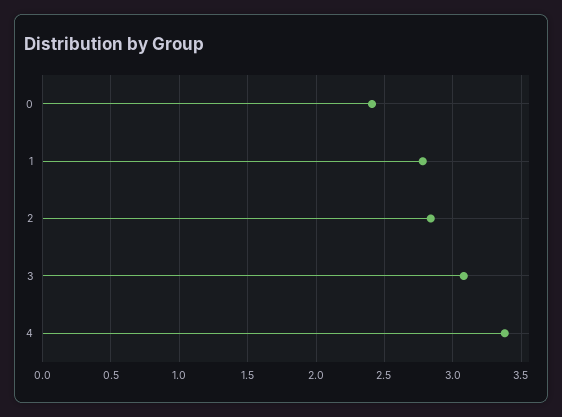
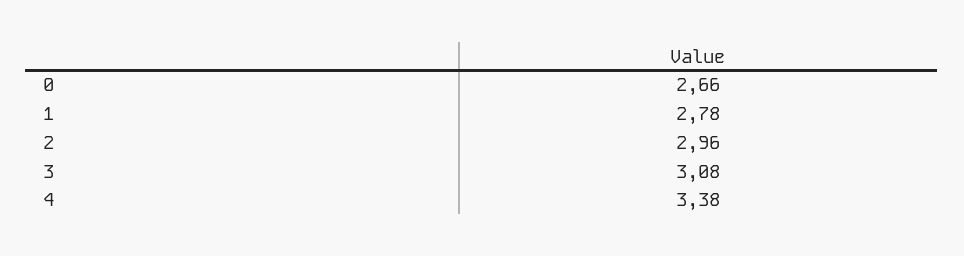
0: 2.4 -> 2.66
2: 2.85 -> 2.96

